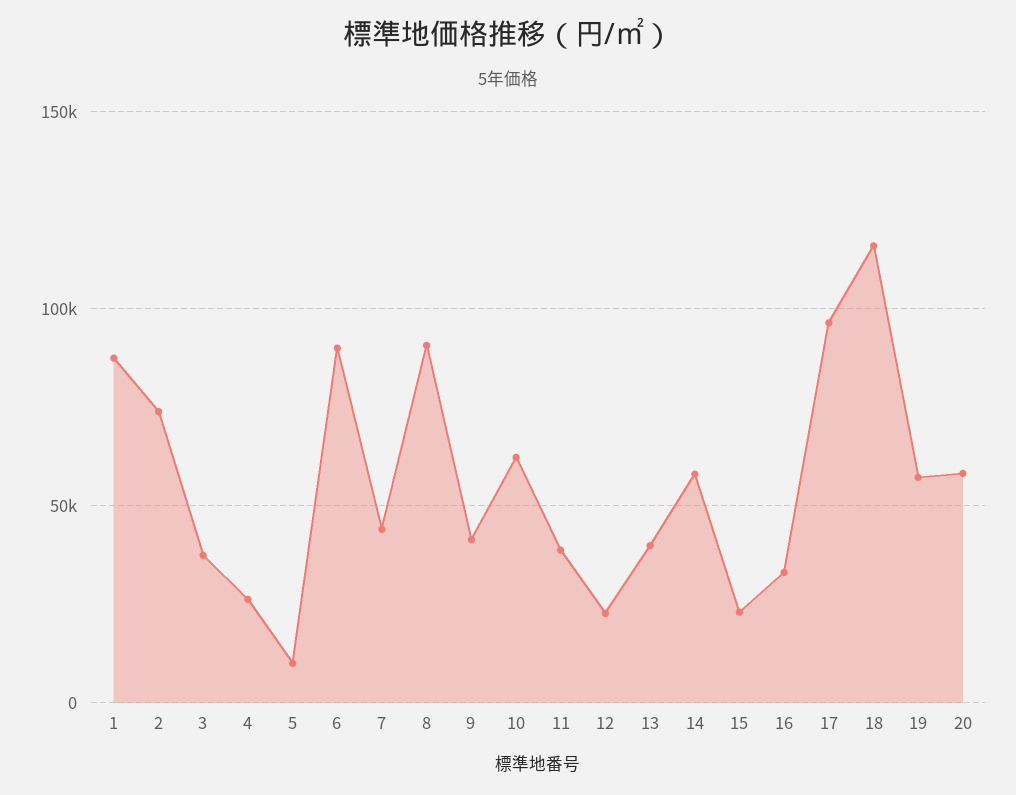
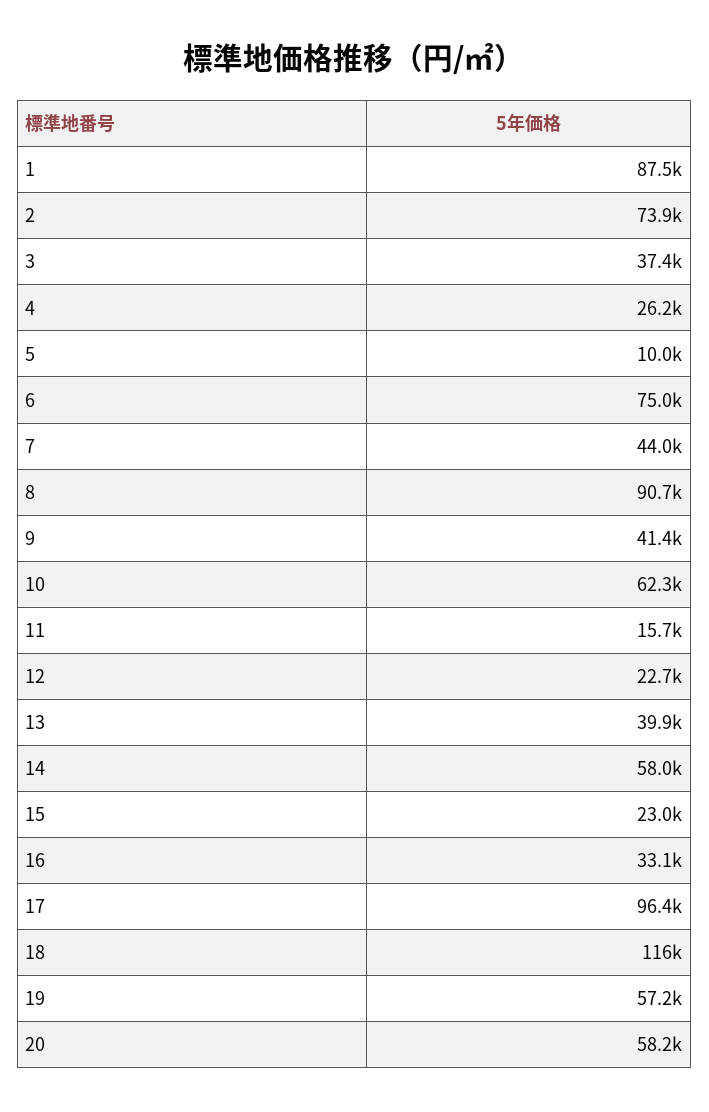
6: 90000 -> 75000
11: 40000 -> 15700

